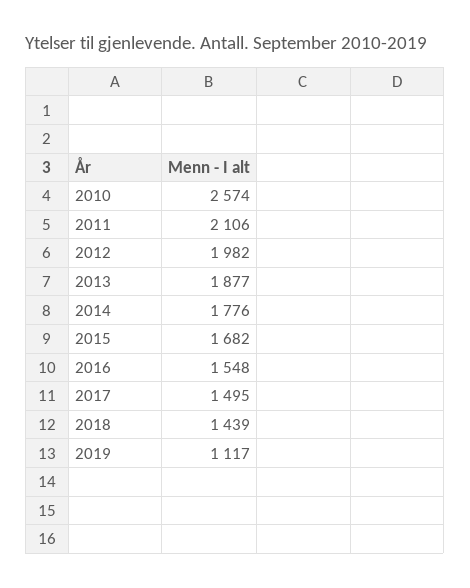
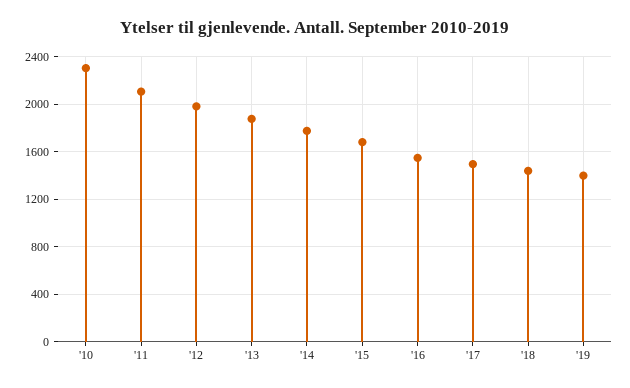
2010: 2574 -> 2300
2019: 1117 -> 1400

